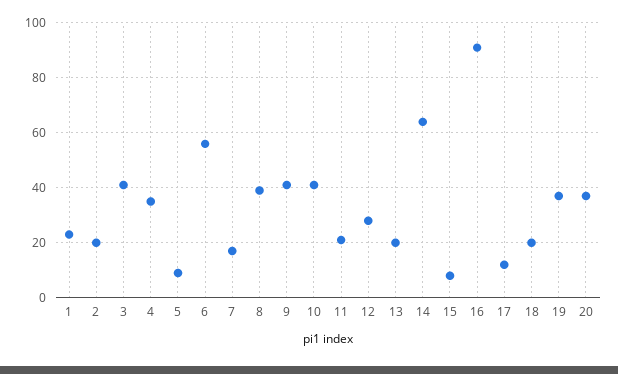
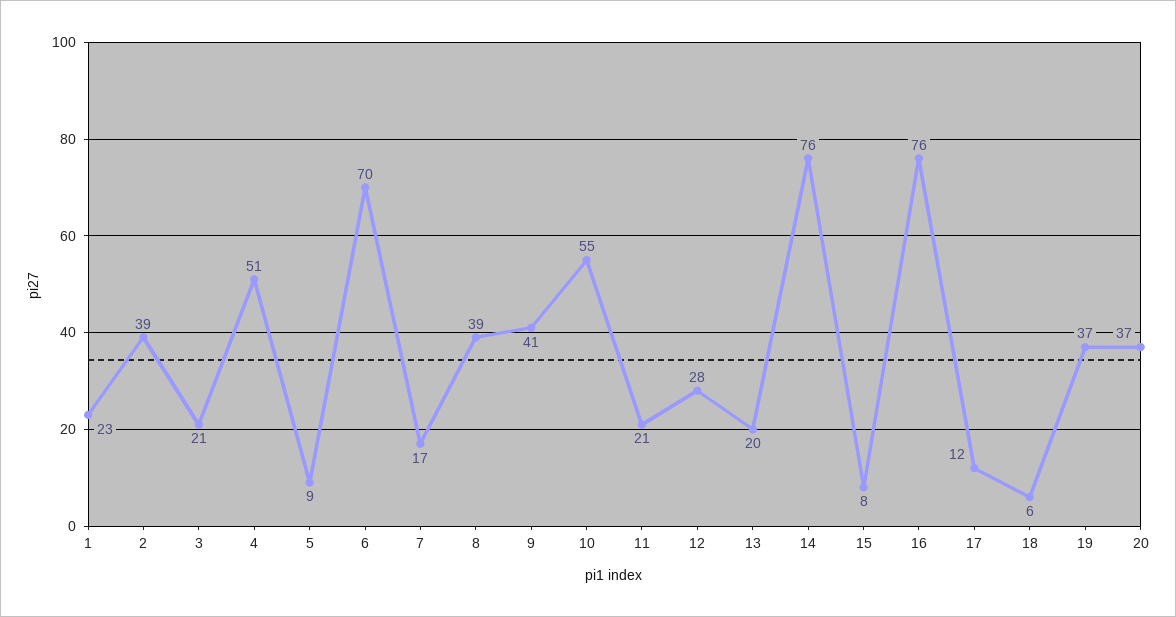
2: 20 -> 39
3: 40 -> 21
4: 35 -> 51
6: 55 -> 70
10: 40 -> 55
14: 65 -> 76
16: 90 -> 76
18: 20 -> 6

